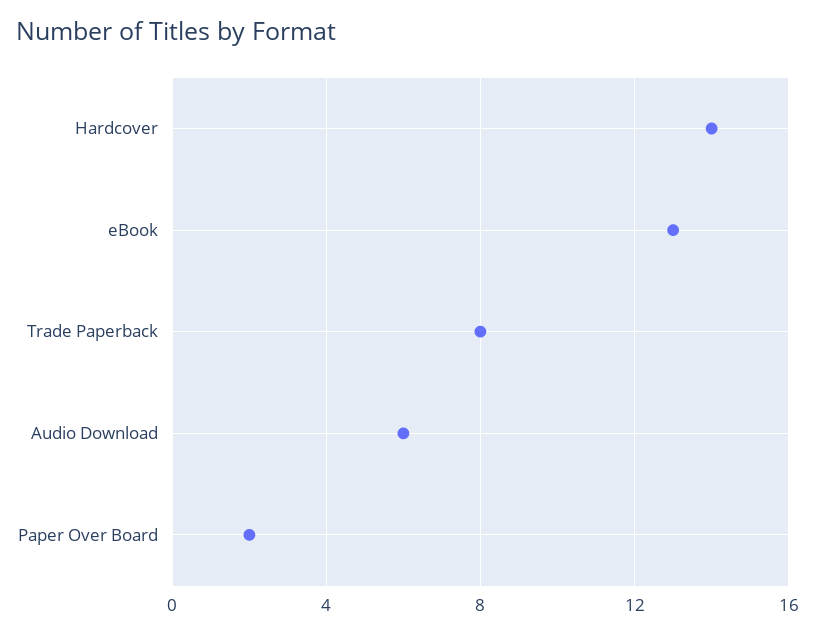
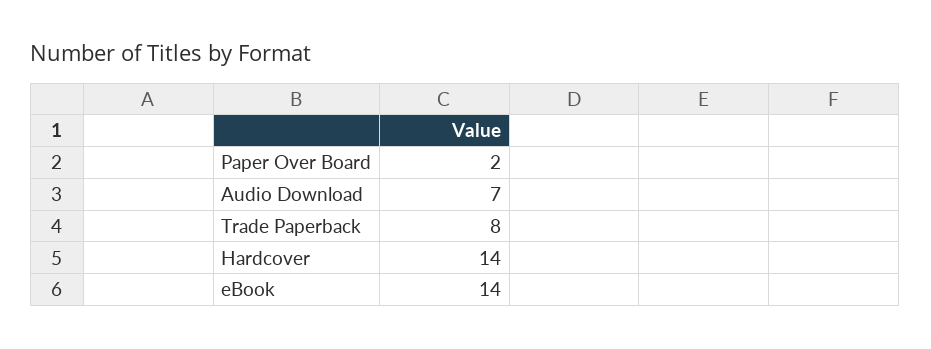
eBook: 13 -> 14
Audio Download: 6 -> 7

